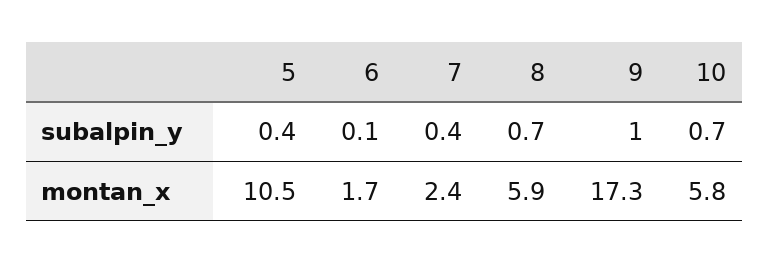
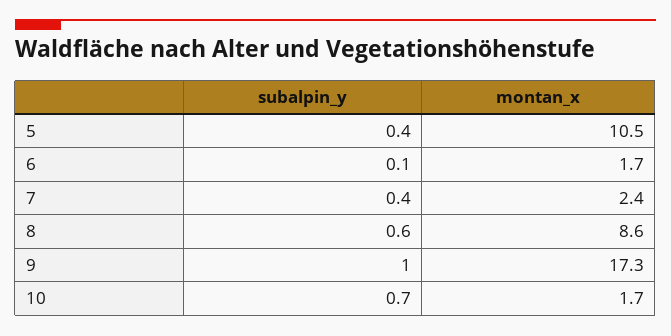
8, subalpin_y: 0.7 -> 0.6
8, montan_x: 5.9 -> 8.6
10, montan_x: 5.8 -> 1.7

